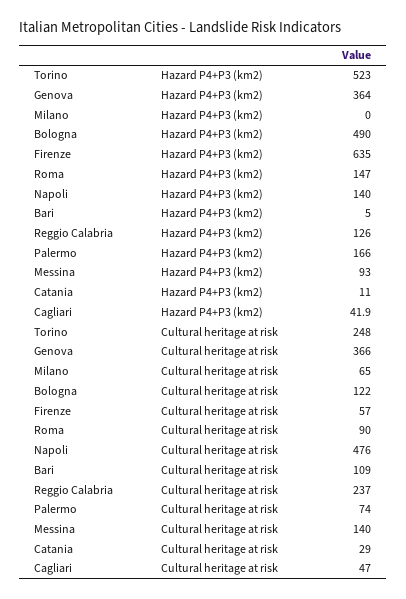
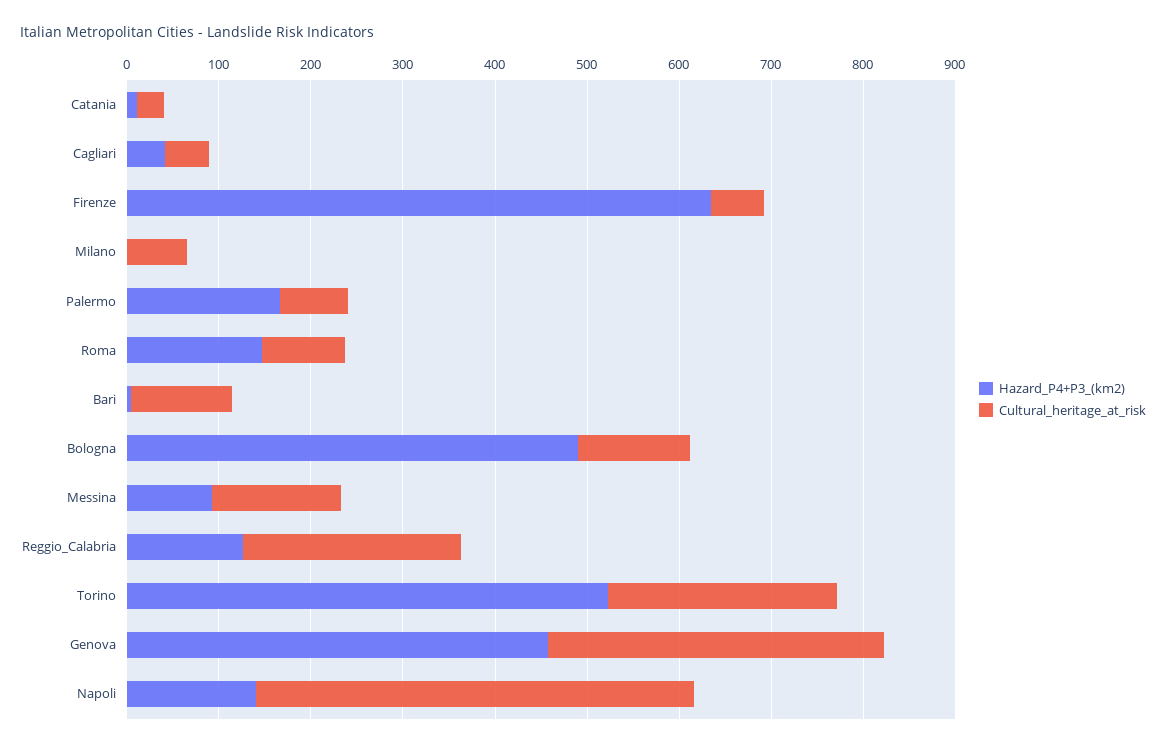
Hazard P4+P3 (km2), Genova: 364 -> 460

